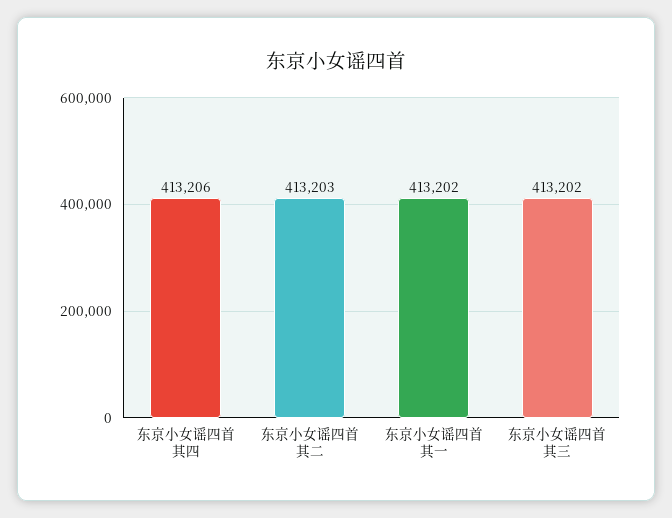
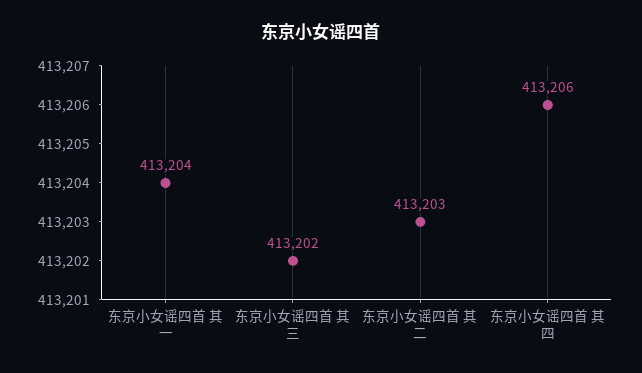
东京小女谣四首 其一: 413202 -> 413204

